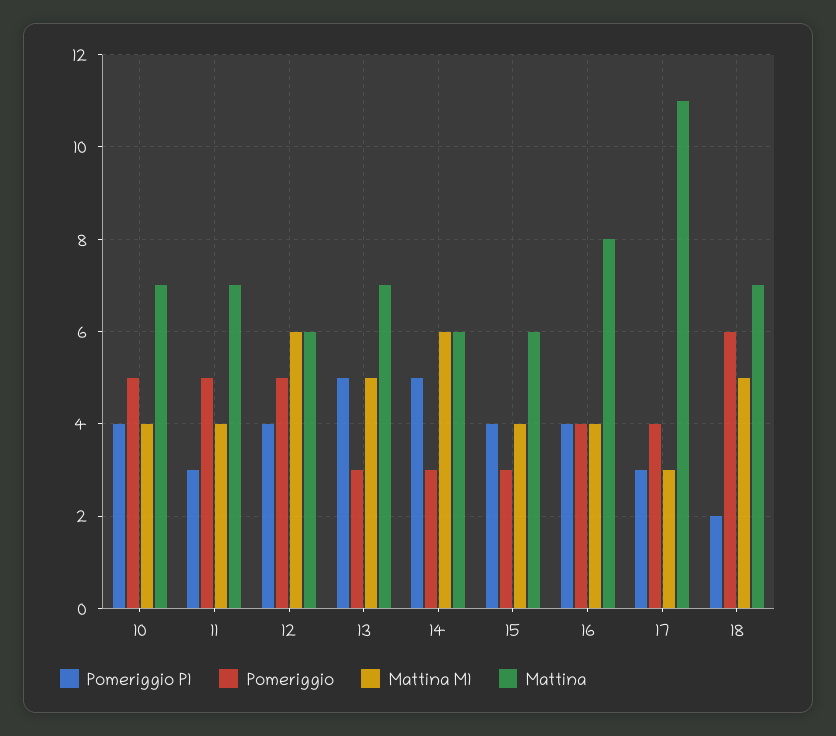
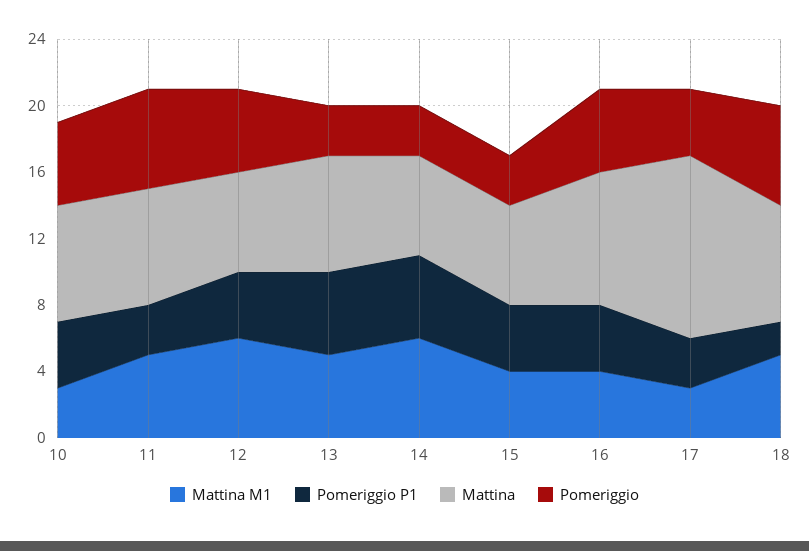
Mattina M1, 10: 4 -> 3
Pomeriggio, 11: 5 -> 6
Mattina M1, 11: 4 -> 5
Pomeriggio, 16: 4 -> 5

